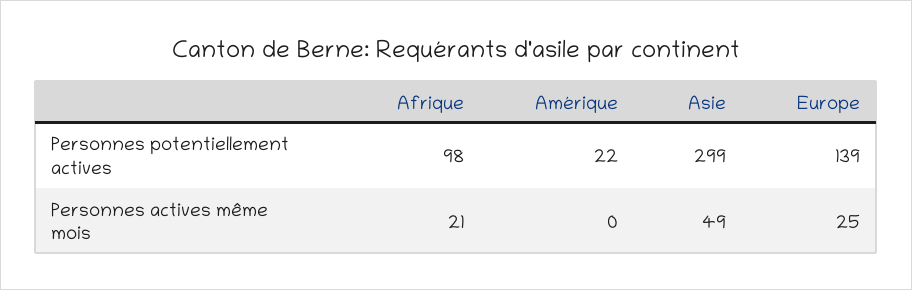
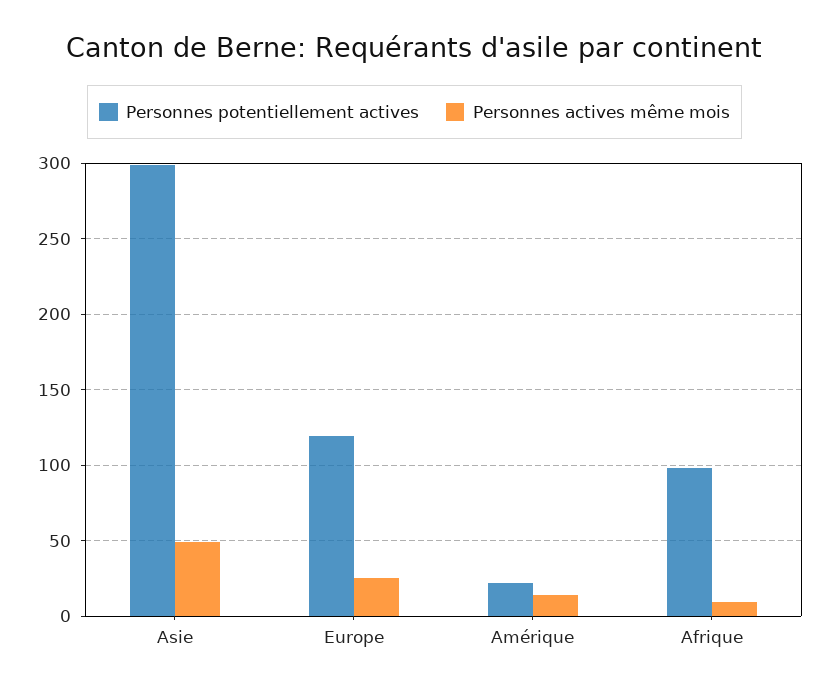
Personnes potentiellement actives, Europe: 139 -> 120
Personnes actives même mois, Afrique: 21 -> 10
Personnes actives même mois, Amérique: 0 -> 15

